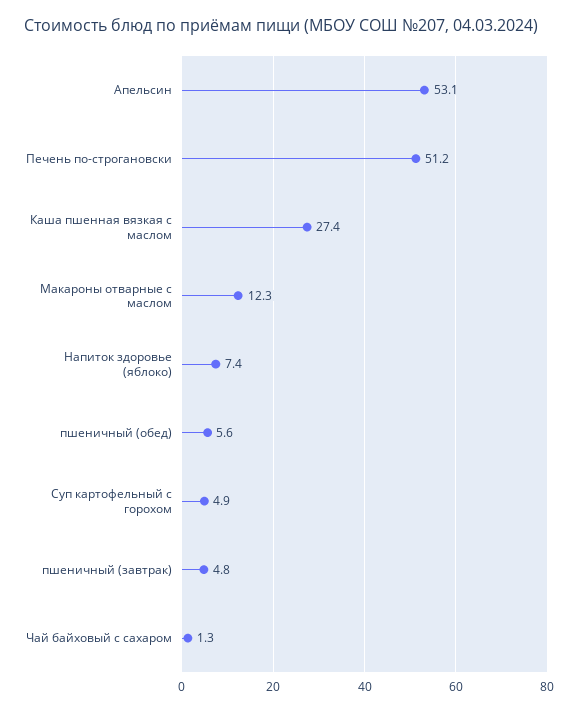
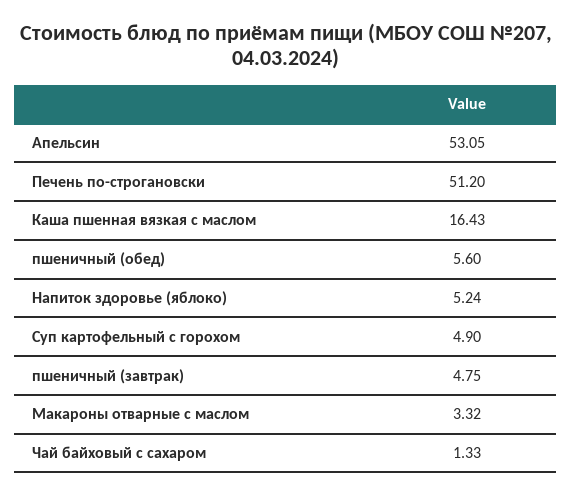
Каша пшенная вязкая с маслом: 27.4 -> 16.43
Макароны отварные с маслом: 12.3 -> 3.32
Напиток здоровье (яблоко): 7.4 -> 5.24

